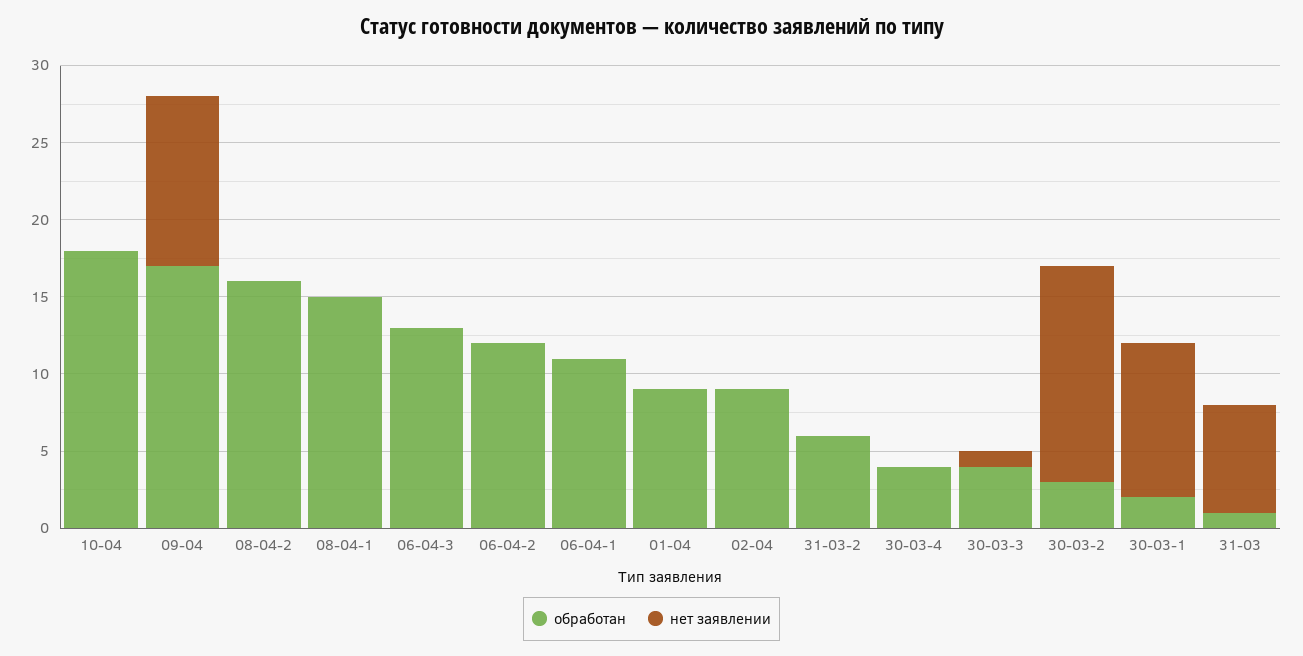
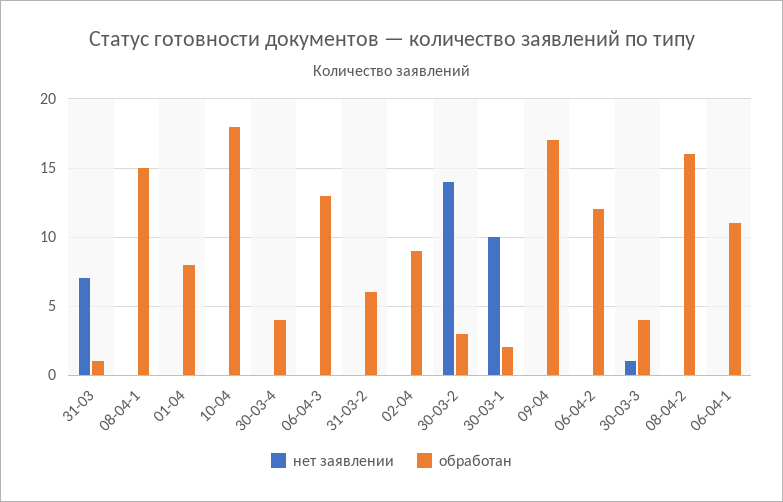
нет заявлении, 09-04: 11 -> 0
обработан, 01-04: 9 -> 8

